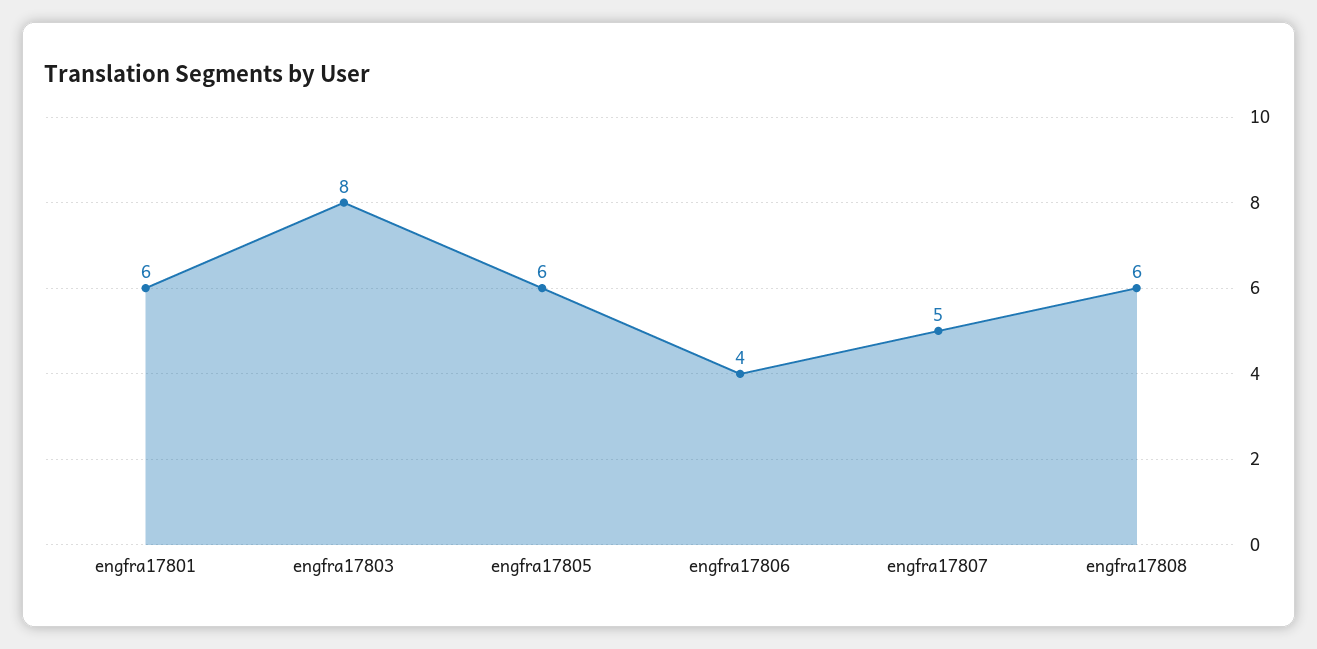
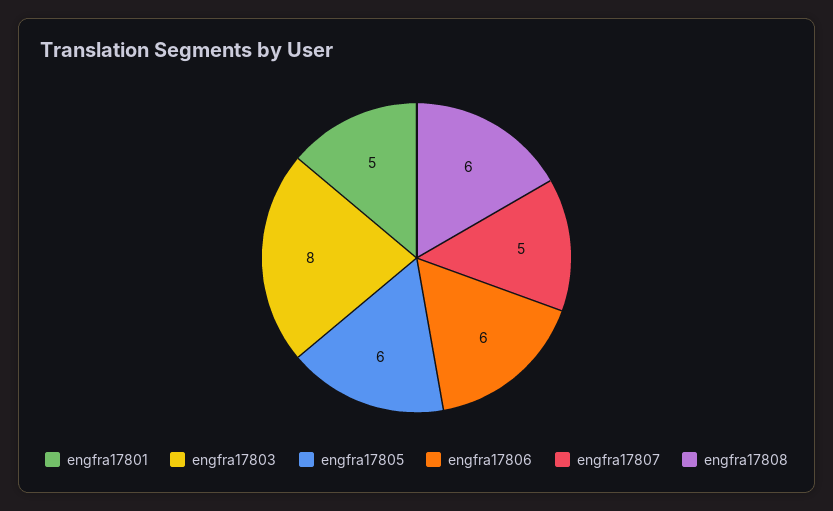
engfra17801: 6 -> 5
engfra17806: 4 -> 6

